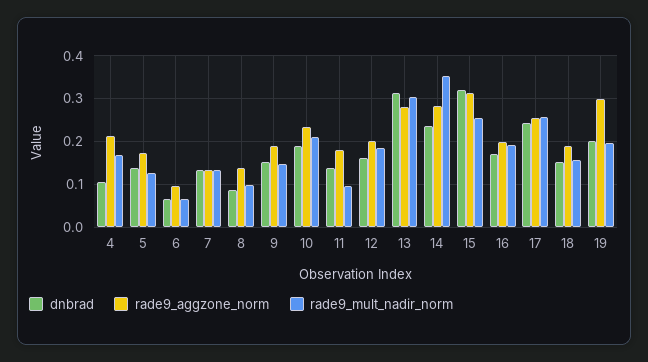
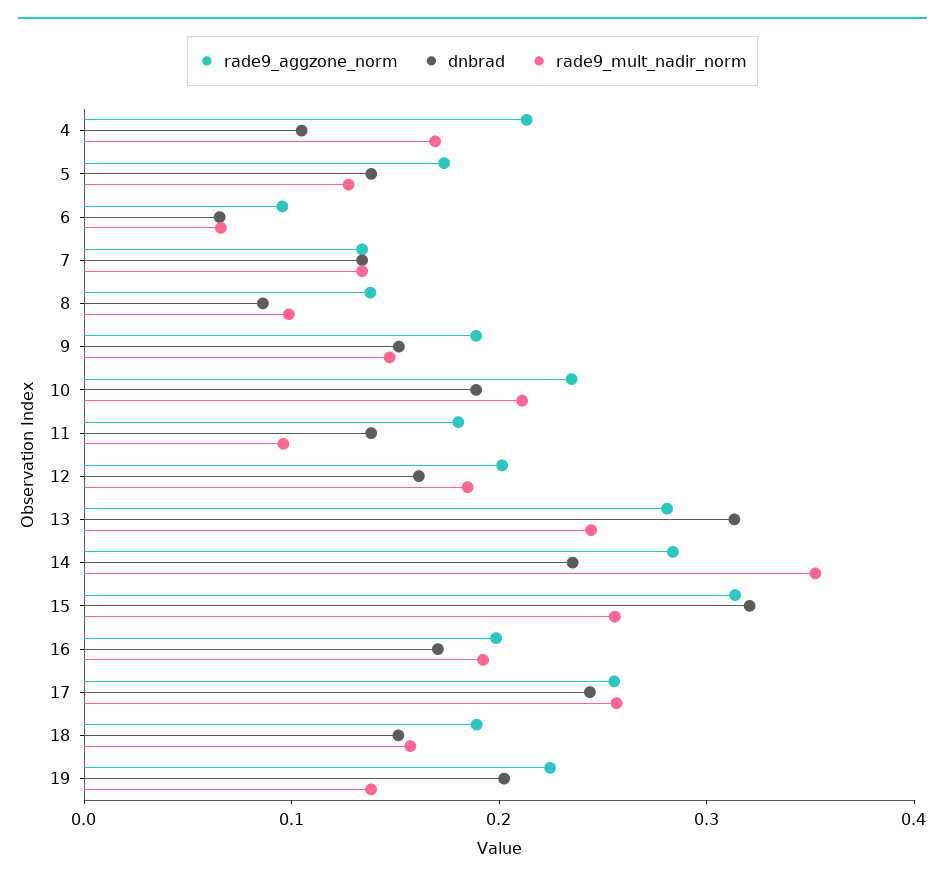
rade9_mult_nadir_norm, 13: 0.3 -> 0.24
rade9_aggzone_norm, 19: 0.3 -> 0.22
rade9_mult_nadir_norm, 19: 0.2 -> 0.14

